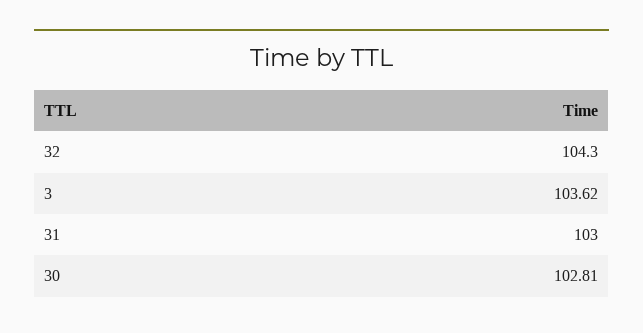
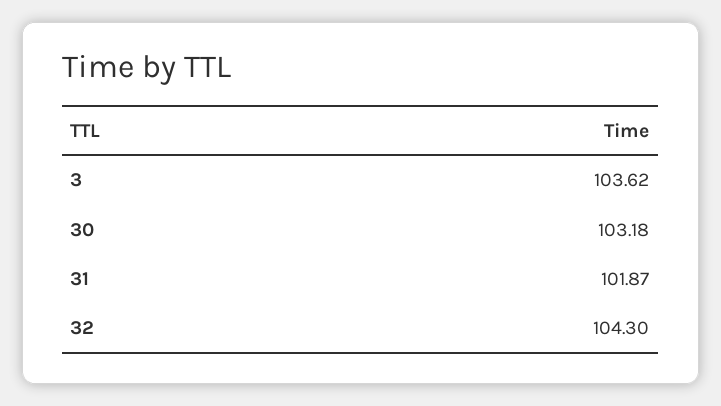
31: 103 -> 101.87
30: 102.81 -> 103.18

